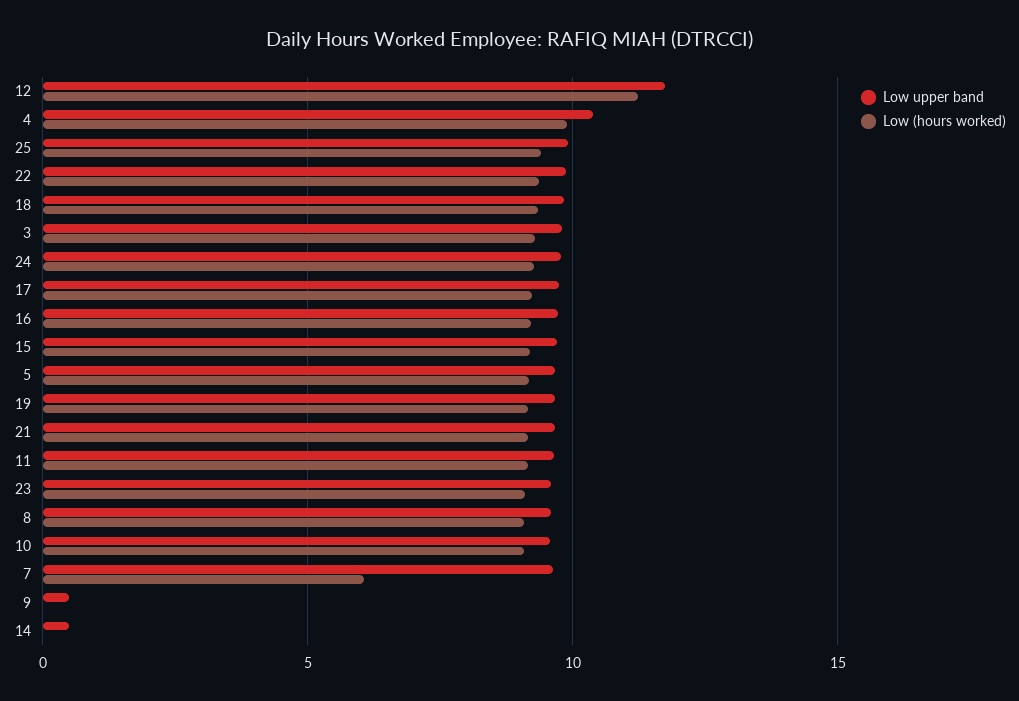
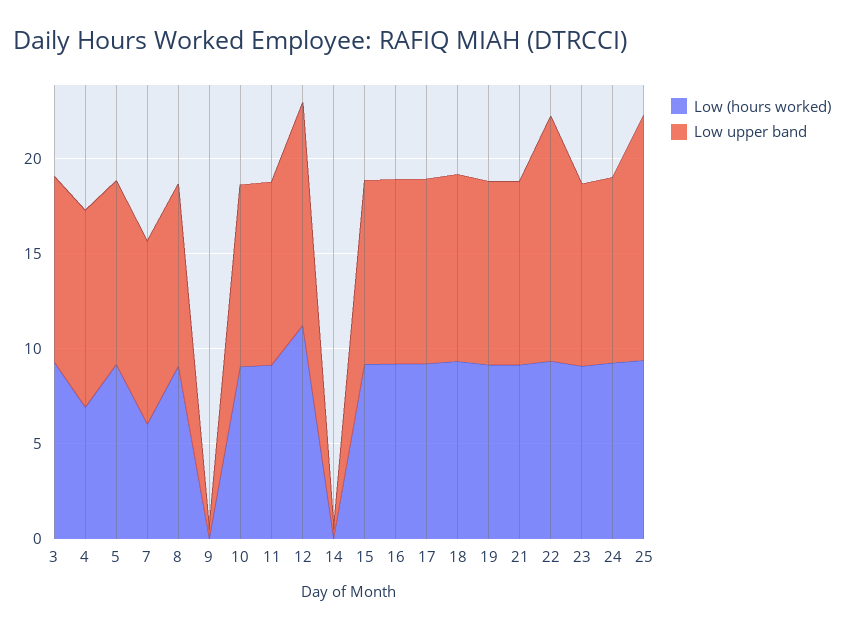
Low (hours worked), 4: 10 -> 7
Low upper band, 25: 10 -> 13
Low upper band, 22: 10 -> 13

